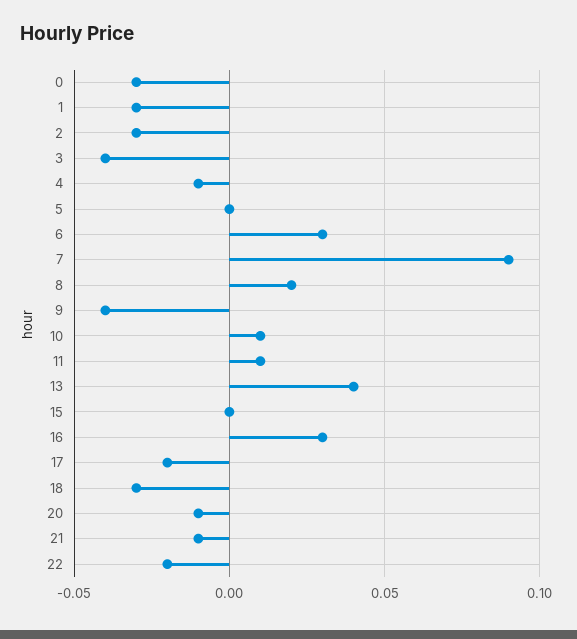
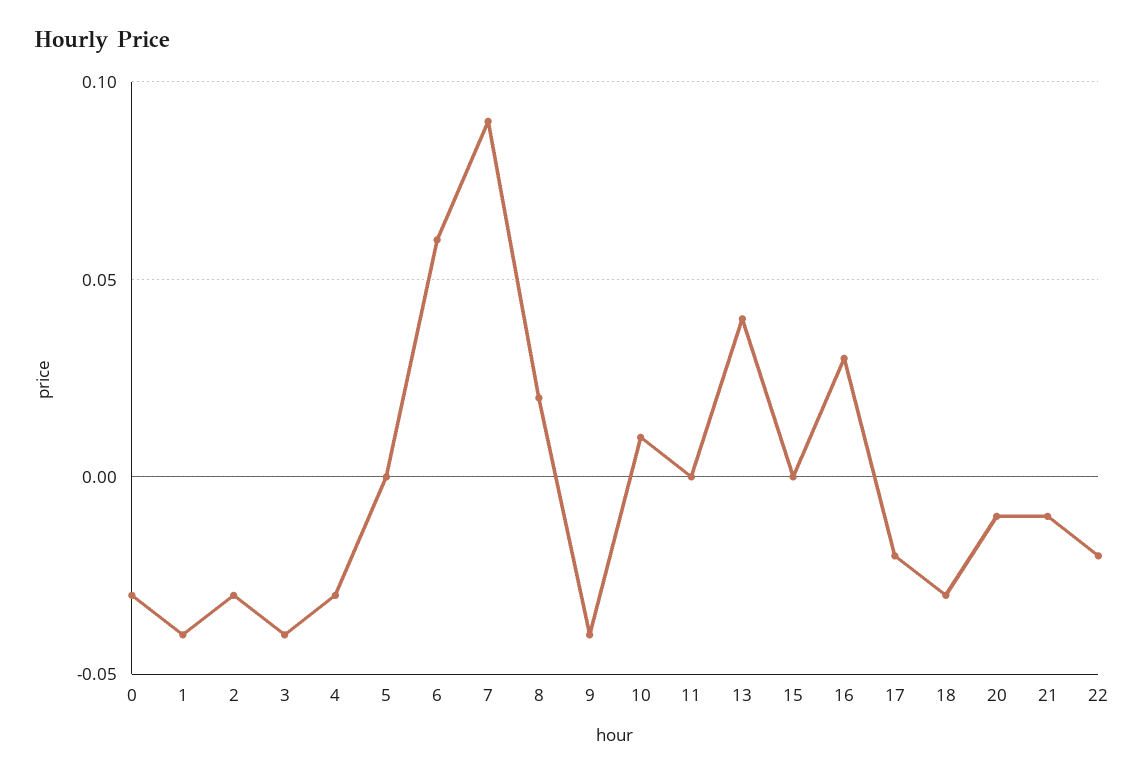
1: -0.03 -> -0.04
4: -0.01 -> -0.03
6: 0.03 -> 0.06
11: 0.01 -> 0

